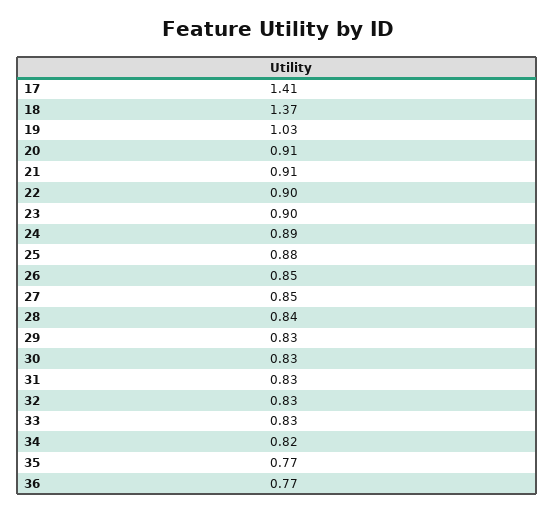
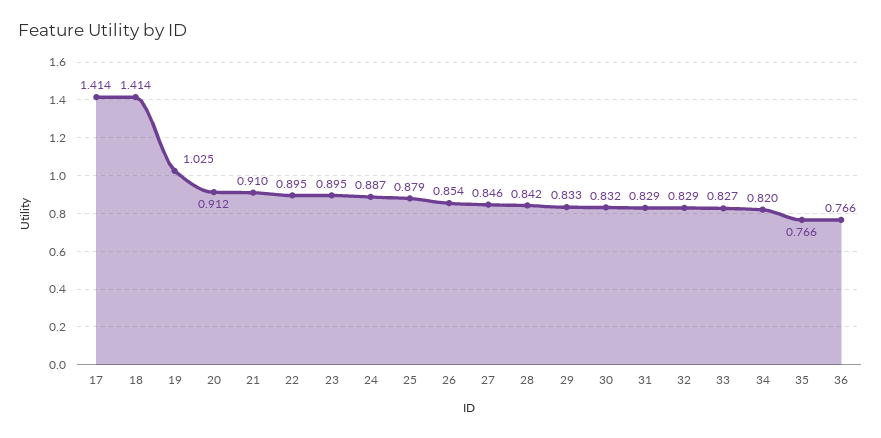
18: 1.37 -> 1.414

